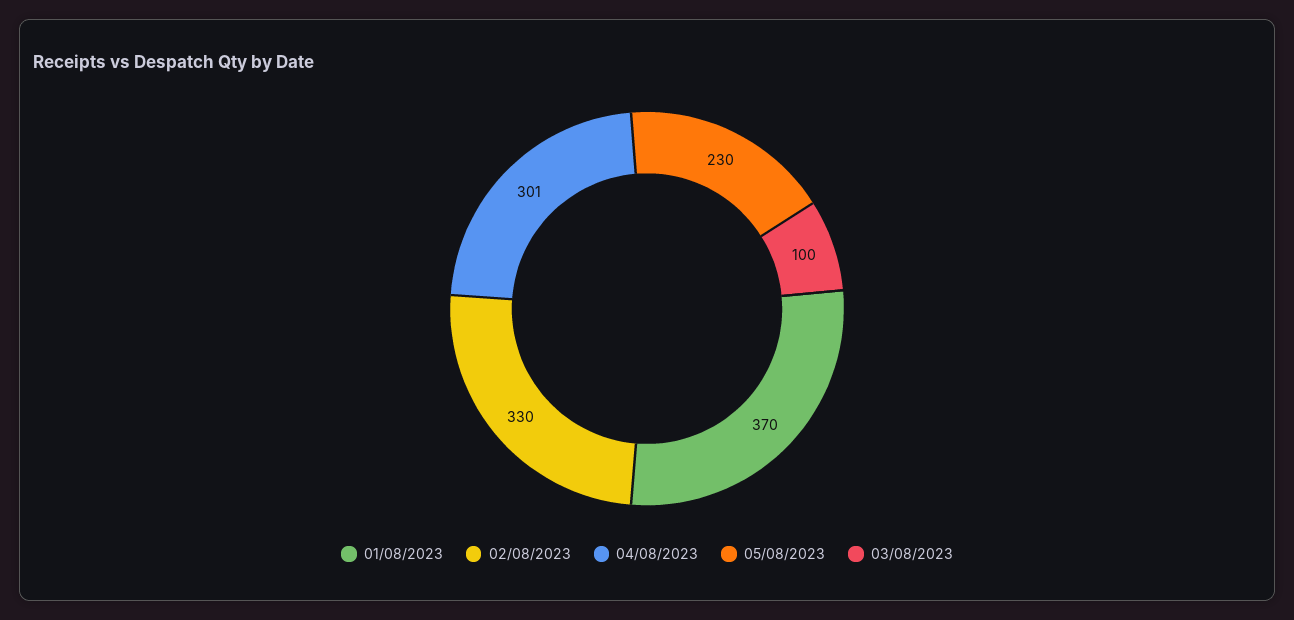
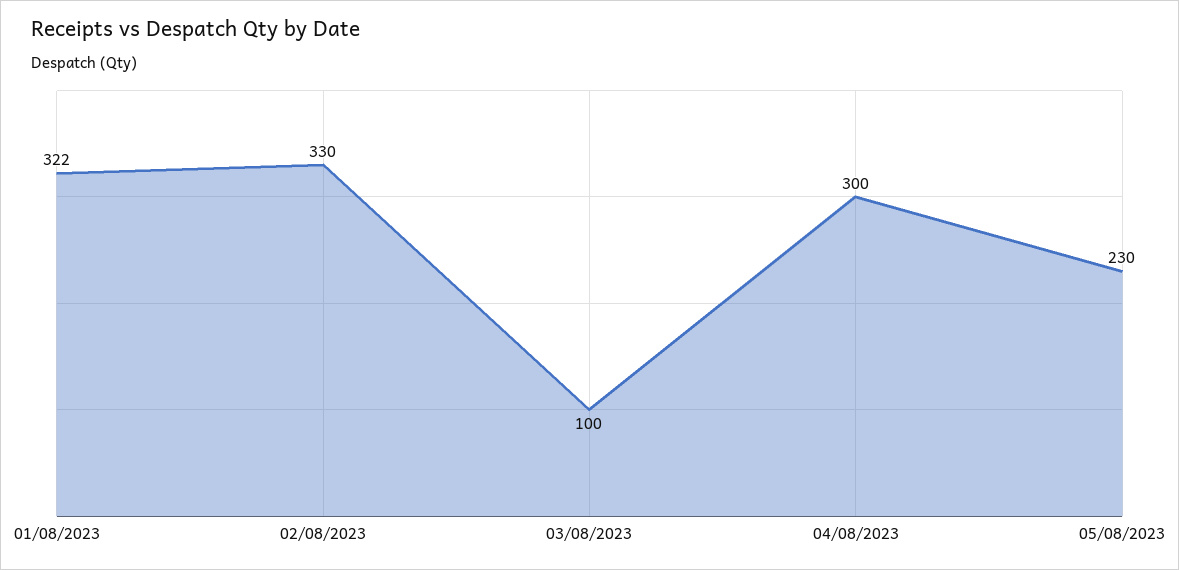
01/08/2023: 370 -> 322
04/08/2023: 301 -> 300

